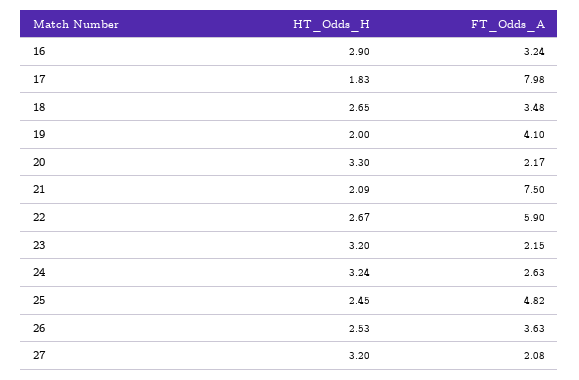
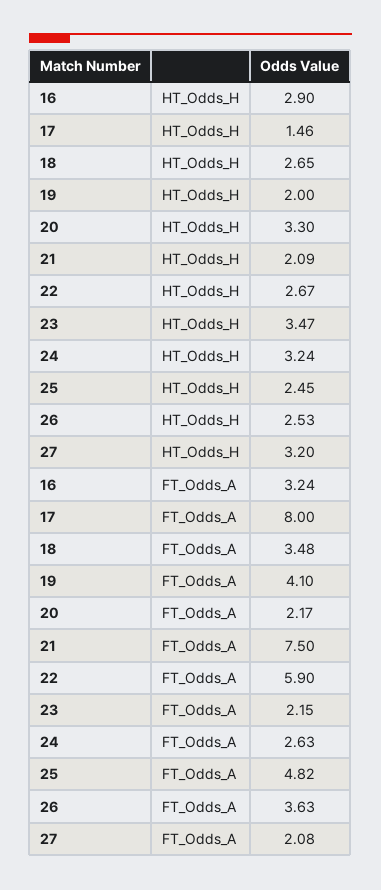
HT_Odds_H, 17: 1.83 -> 1.46
FT_Odds_A, 17: 7.98 -> 8
HT_Odds_H, 23: 3.2 -> 3.47

